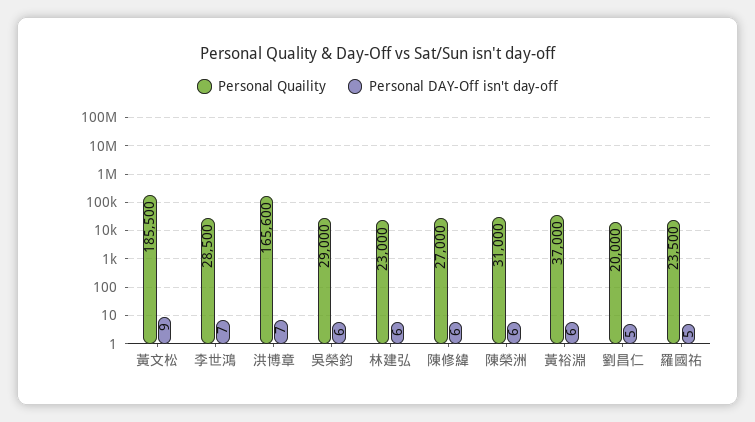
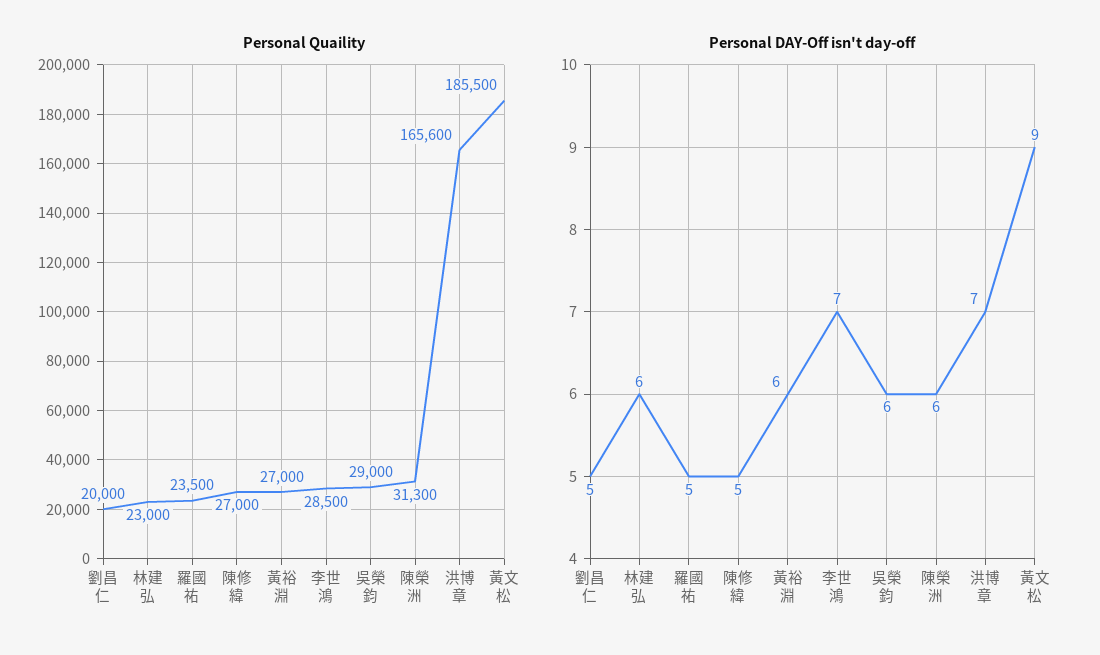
Personal DAY-Off isn't day-off, 陳修緯: 6 -> 5
Personal Quaility, 陳榮洲: 31000 -> 31300
Personal Quaility, 黃裕淵: 37000 -> 27000

